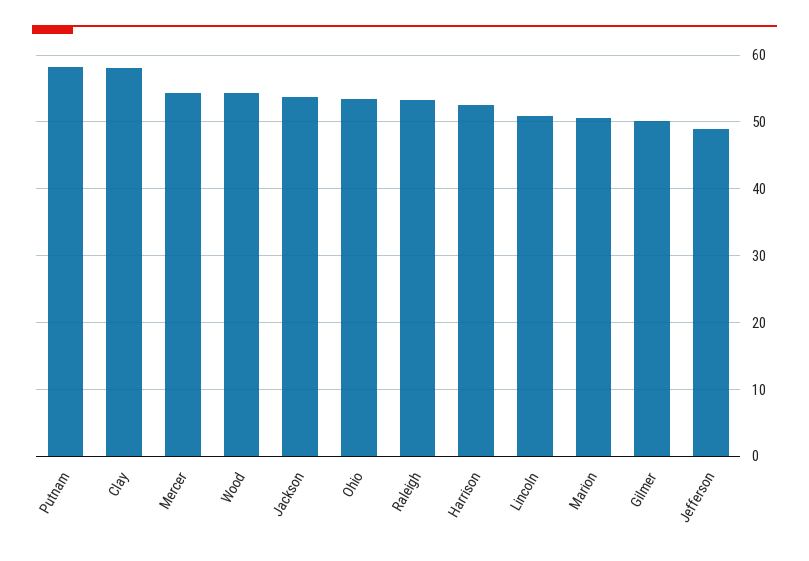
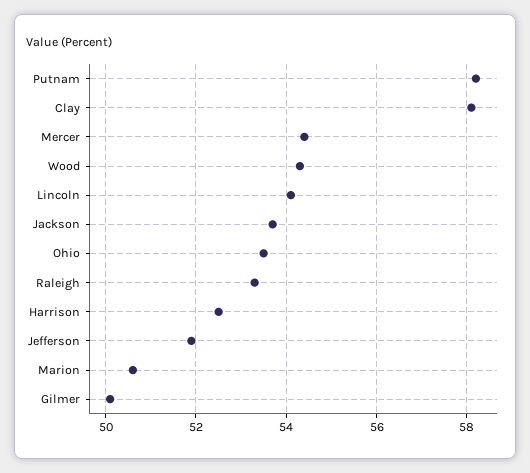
Lincoln: 51 -> 54
Jefferson: 49 -> 52

